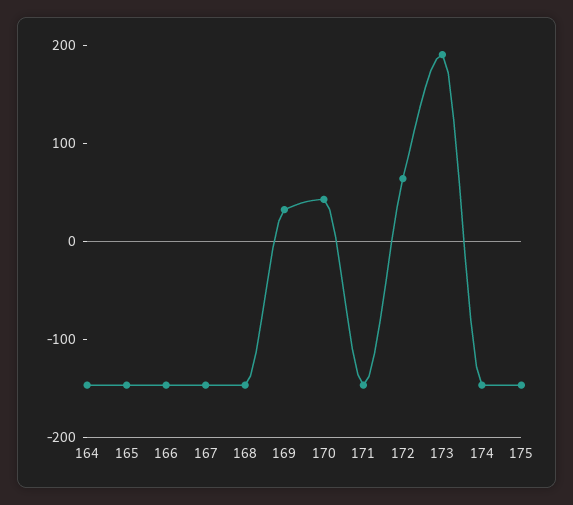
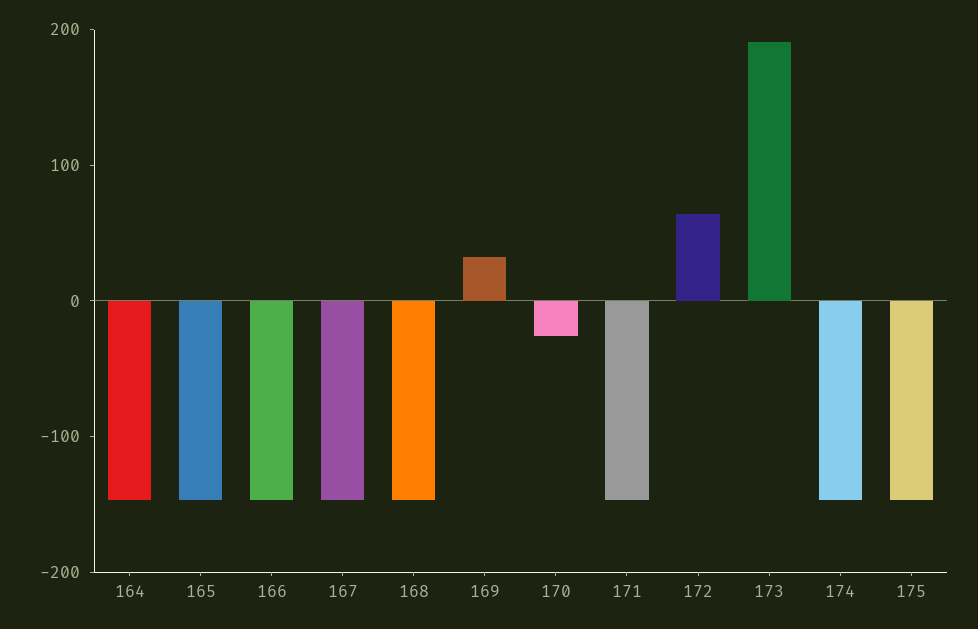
170: 40 -> -20

